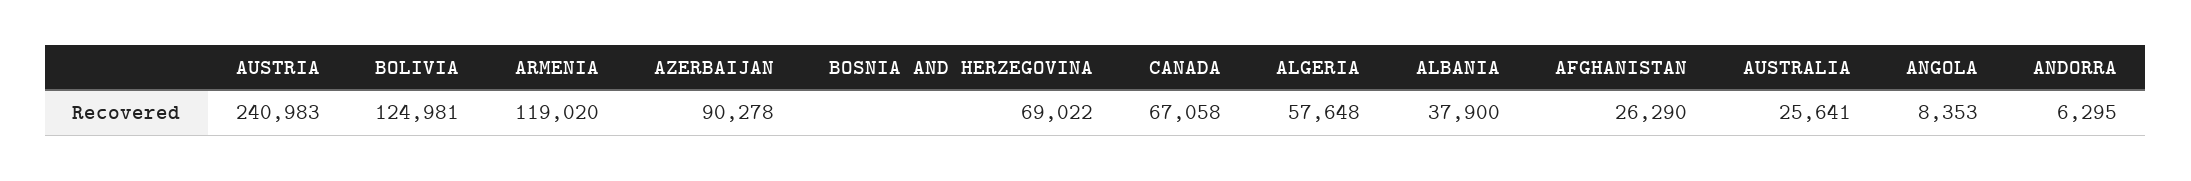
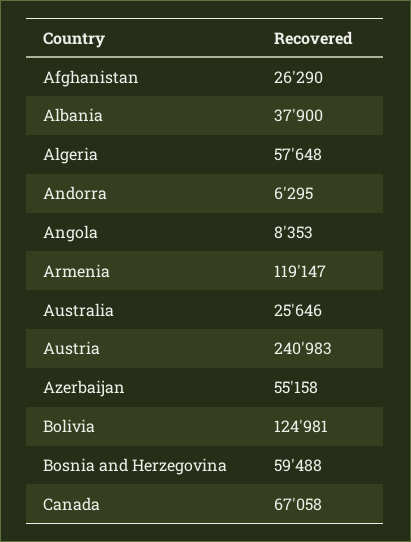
ARMENIA: 119020 -> 119147
AZERBAIJAN: 90278 -> 55158
BOSNIA AND HERZEGOVINA: 69022 -> 59488
AUSTRALIA: 25641 -> 25646

